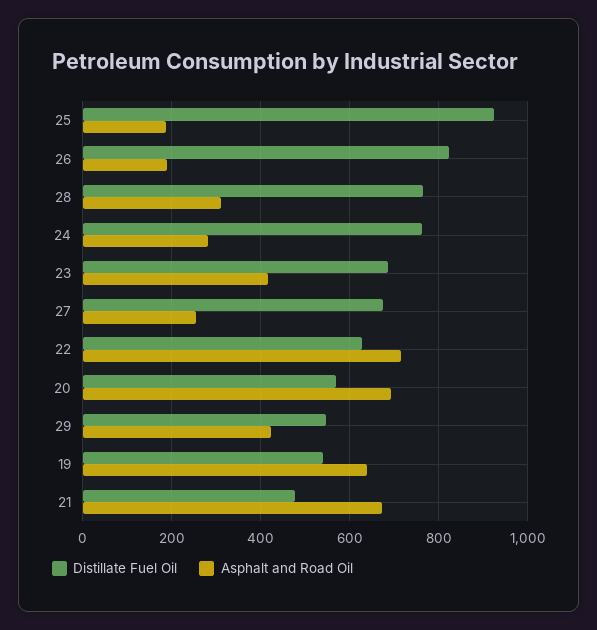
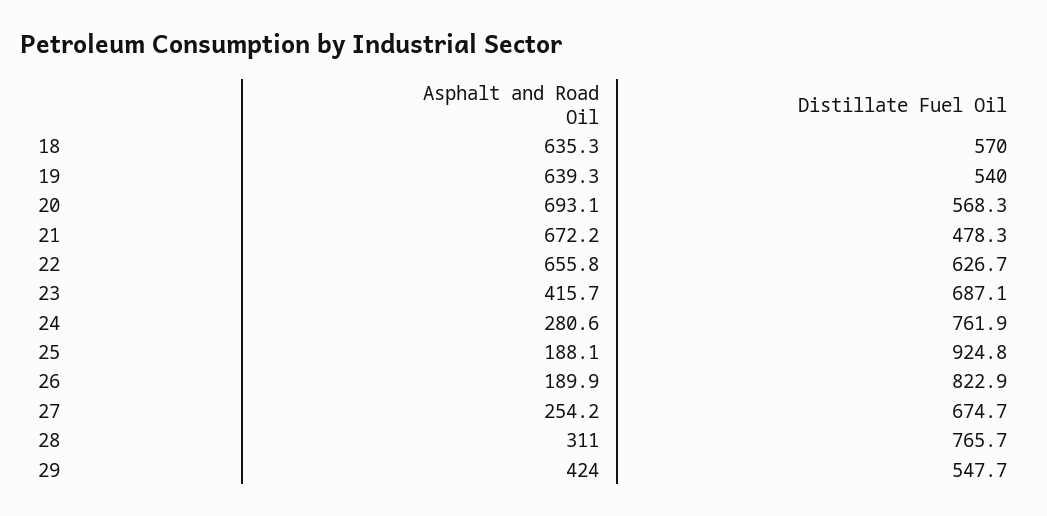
Asphalt and Road Oil, 22: 720 -> 655.8
Asphalt and Road Oil, 18: none -> 635.3
Distillate Fuel Oil, 18: none -> 570

